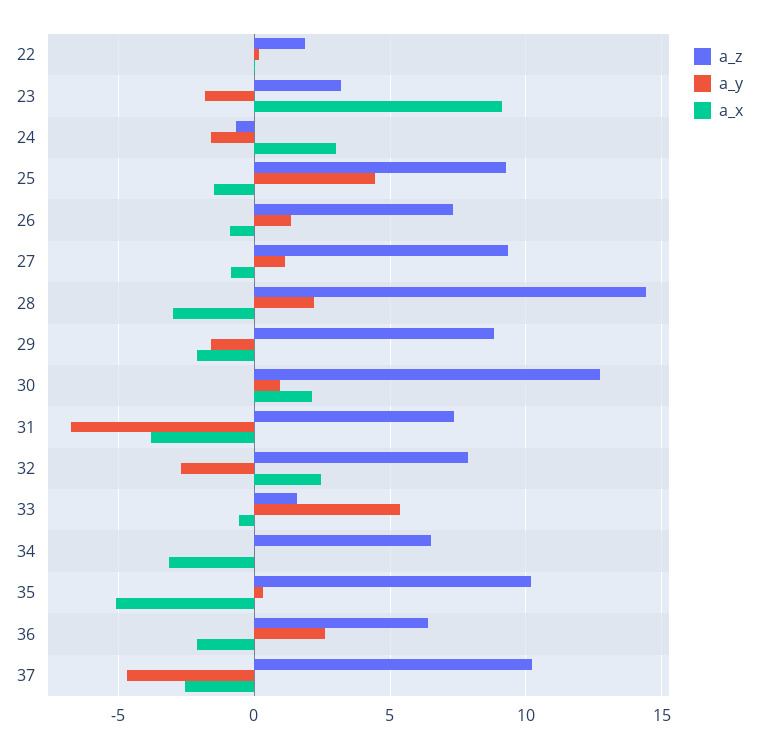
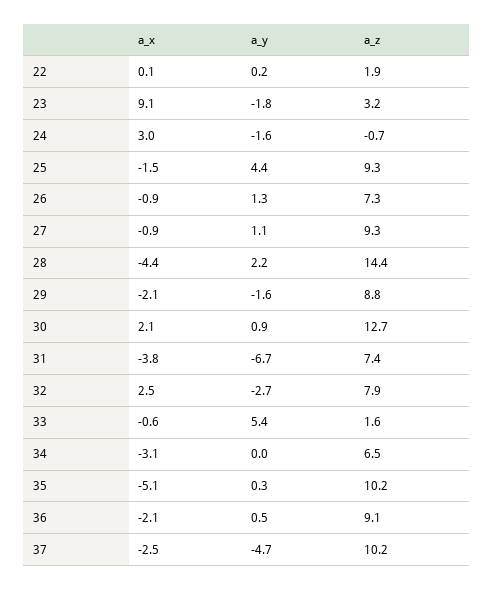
a_x, 28: -3 -> -4.4
a_z, 36: 6.5 -> 9.1
a_y, 36: 2.5 -> 0.5

